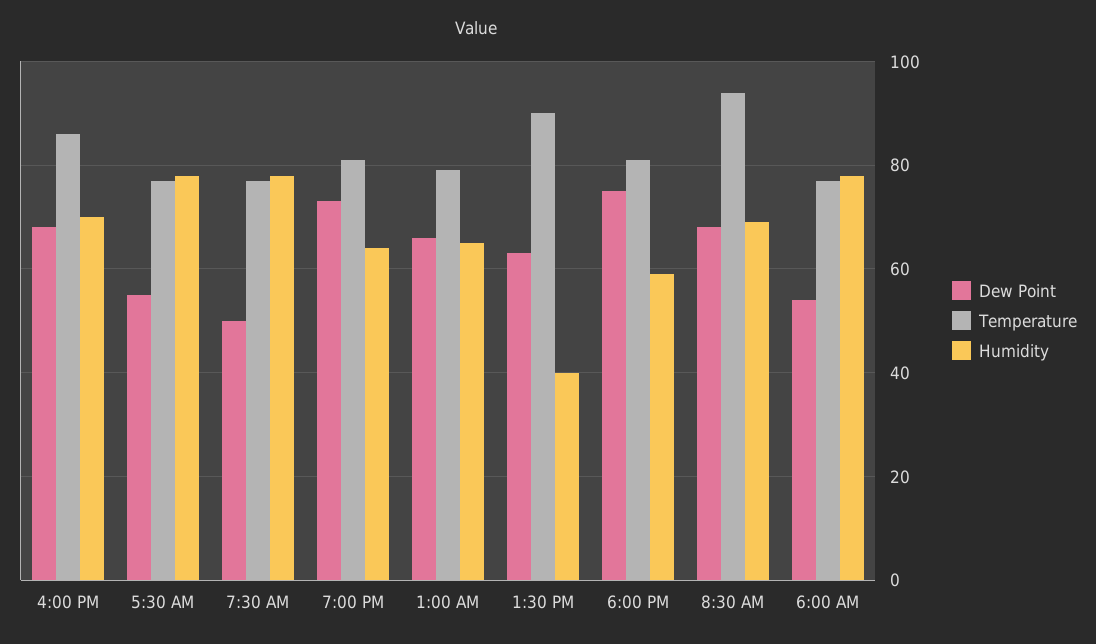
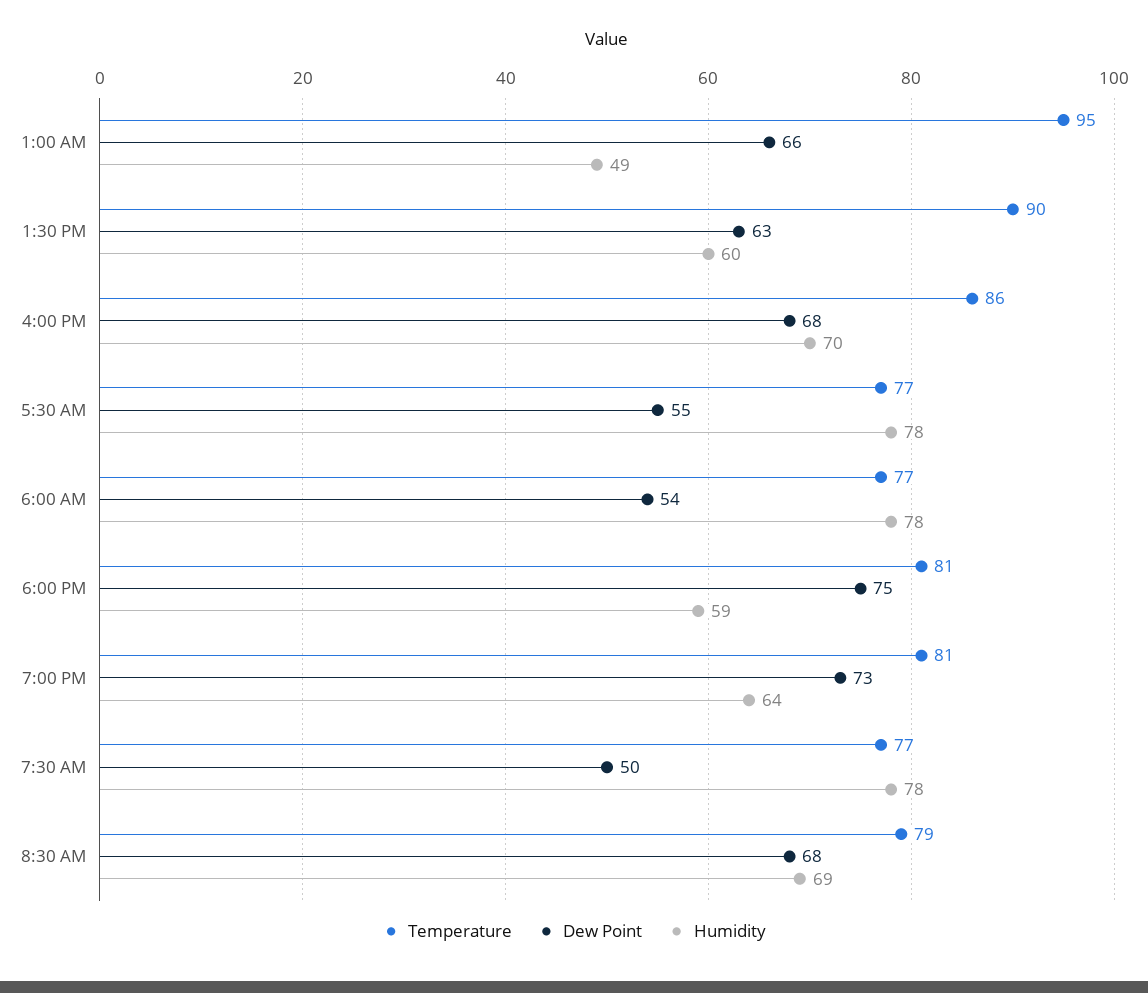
Temperature, 1:00 AM: 80 -> 95
Humidity, 1:00 AM: 65 -> 49
Humidity, 1:30 PM: 40 -> 60
Temperature, 8:30 AM: 95 -> 79

